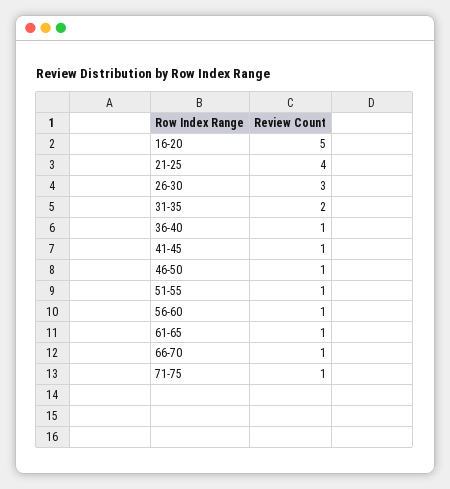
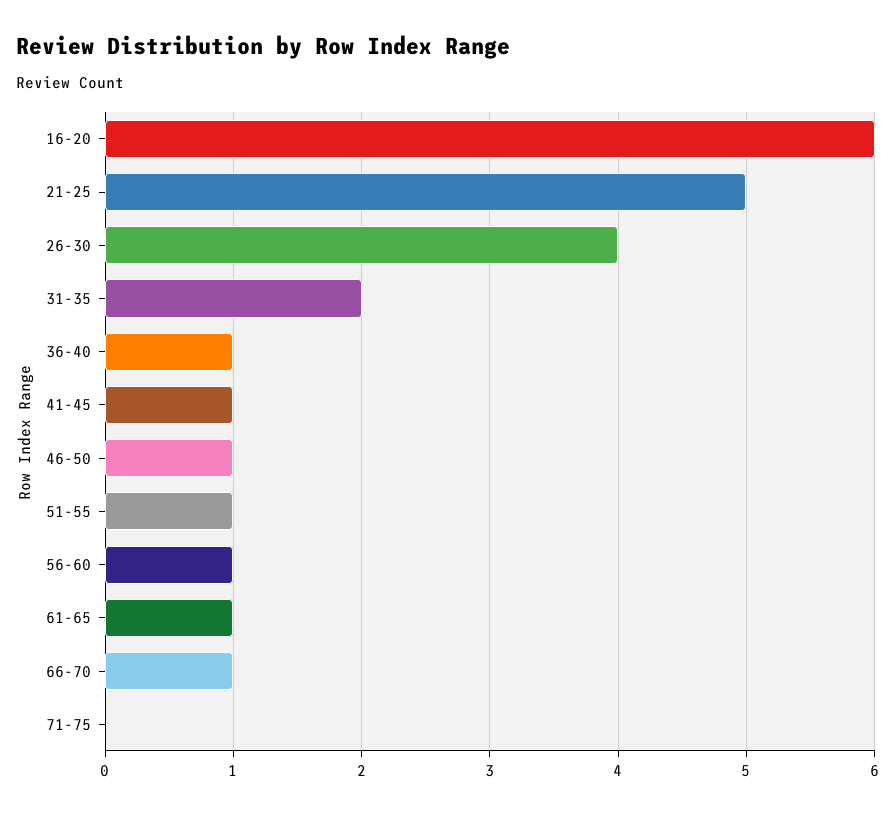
16-20: 5 -> 6
21-25: 4 -> 5
26-30: 3 -> 4
71-75: 1 -> 0

